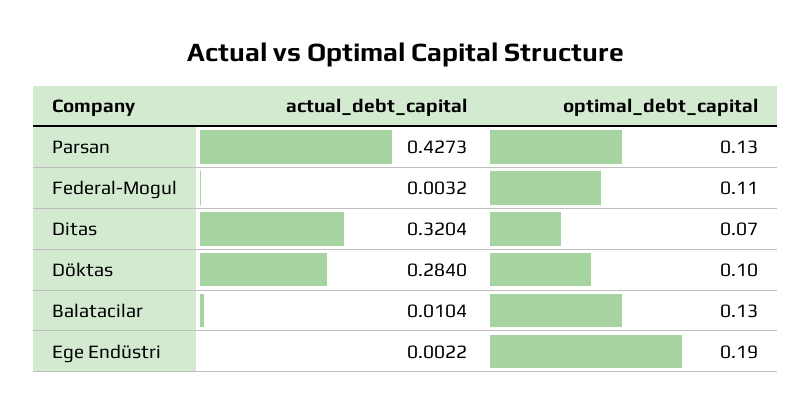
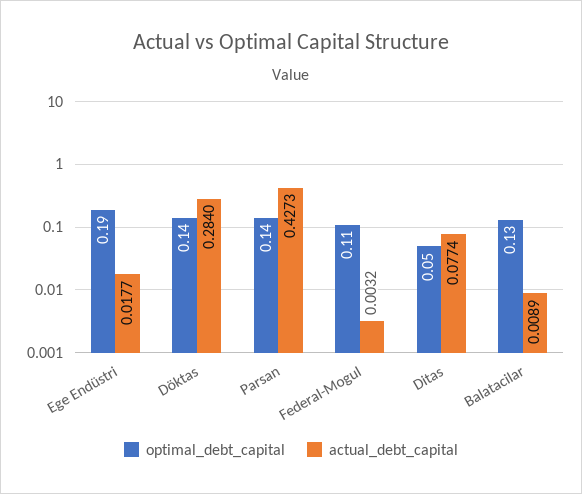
optimal_debt_capital, Parsan: 0.13 -> 0.14
actual_debt_capital, Ditas: 0.3204 -> 0.0774
optimal_debt_capital, Ditas: 0.07 -> 0.05
optimal_debt_capital, Döktas: 0.1 -> 0.14
actual_debt_capital, Balatacilar: 0.0104 -> 0.0089
actual_debt_capital, Ege Endüstri: 0.0022 -> 0.0177

